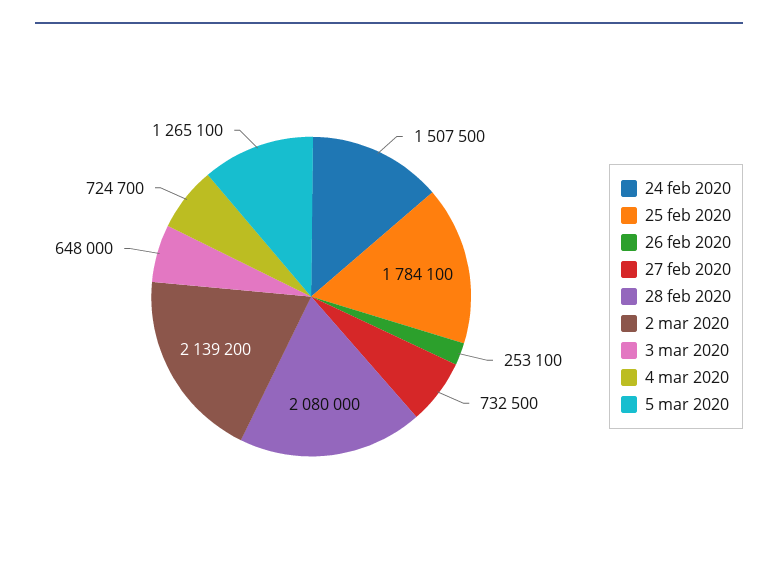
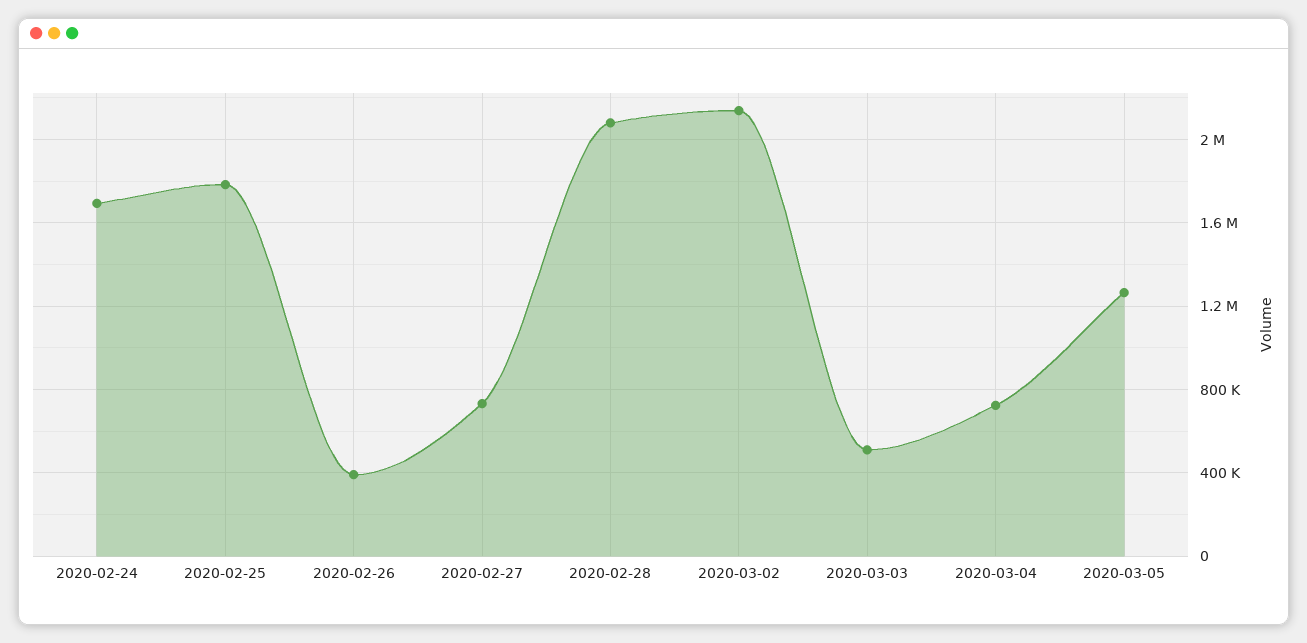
24 feb 2020: 1507500 -> 1700000
26 feb 2020: 253100 -> 400000
3 mar 2020: 648000 -> 500000

